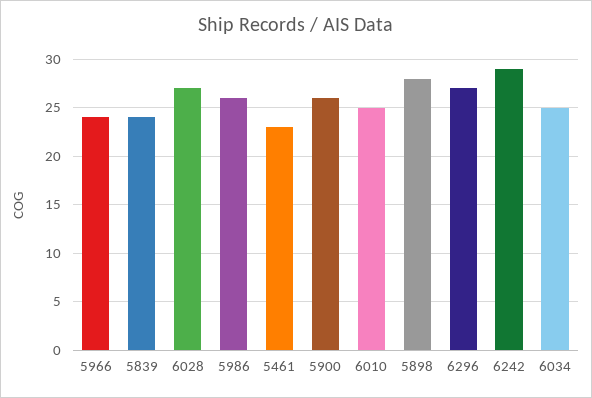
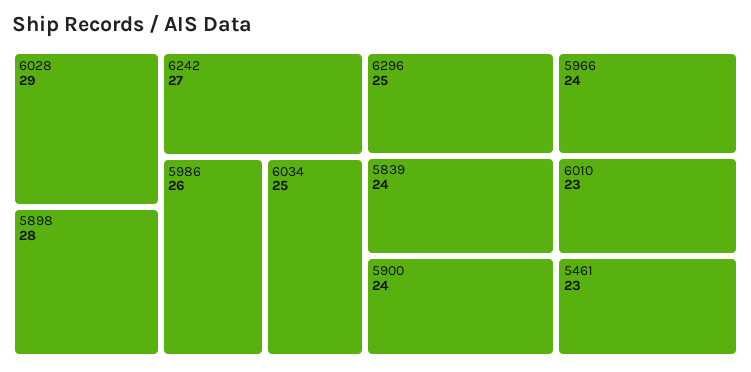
6028: 27 -> 29
5900: 26 -> 24
6010: 25 -> 23
6296: 27 -> 25
6242: 29 -> 27

